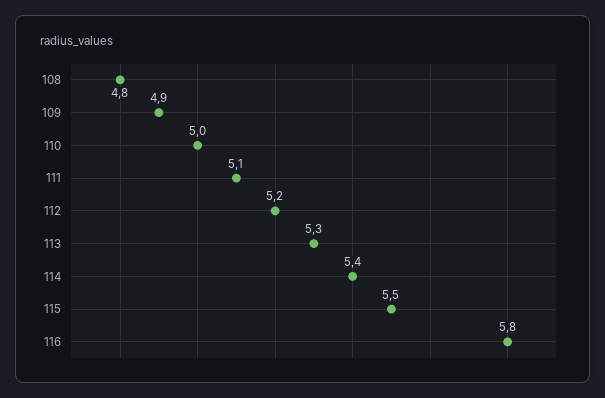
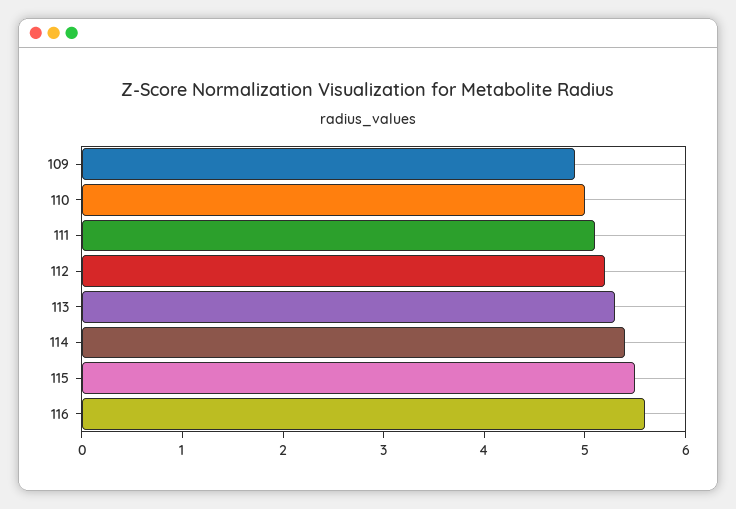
108: 4.8 -> none
116: 5.8 -> 5.6

